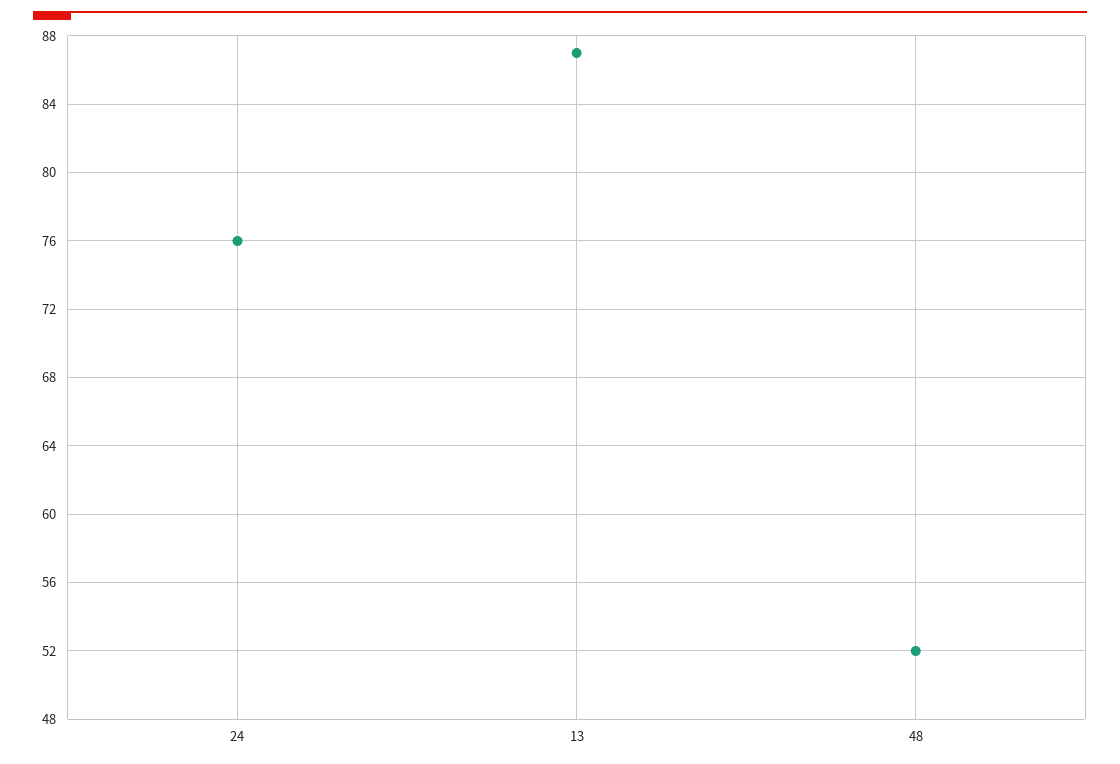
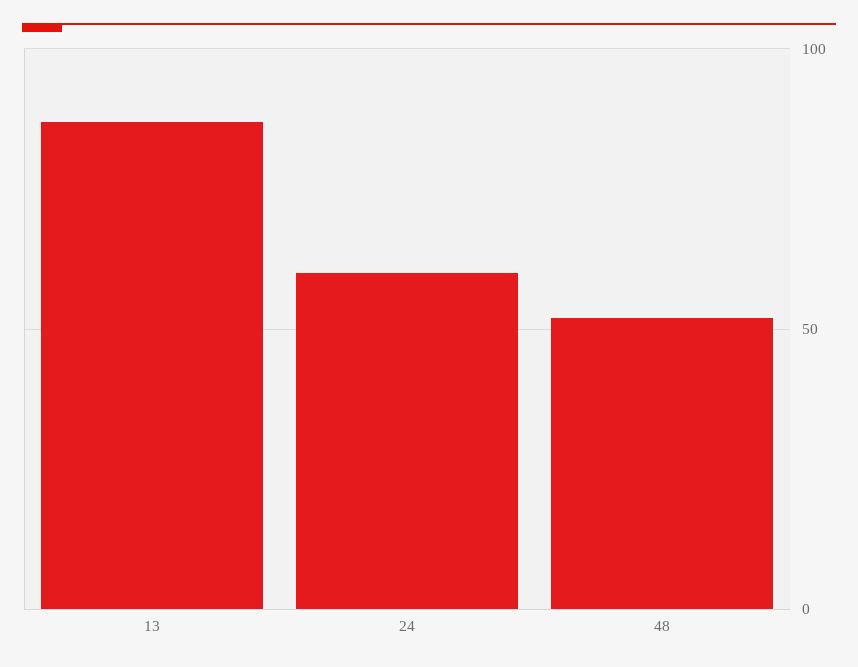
24: 76 -> 60

